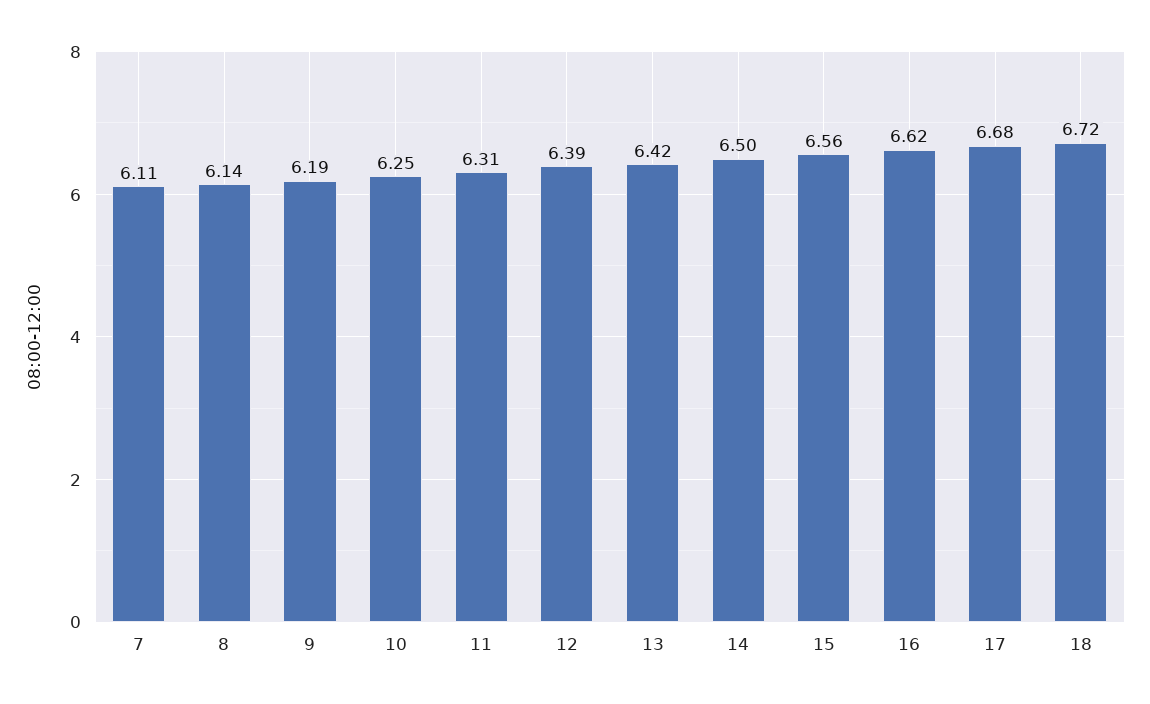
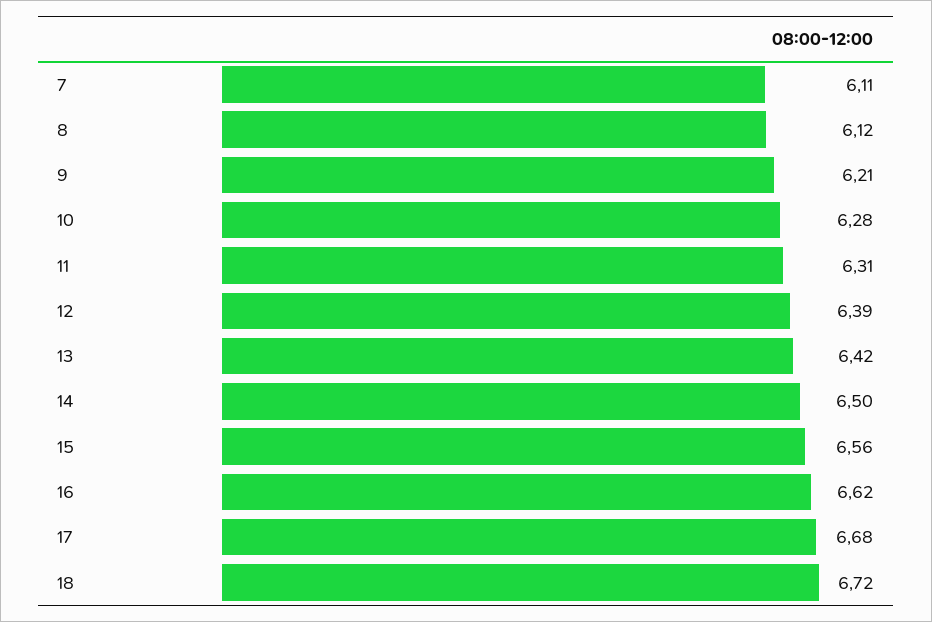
8: 6.14 -> 6.12
9: 6.19 -> 6.21
10: 6.25 -> 6.28

